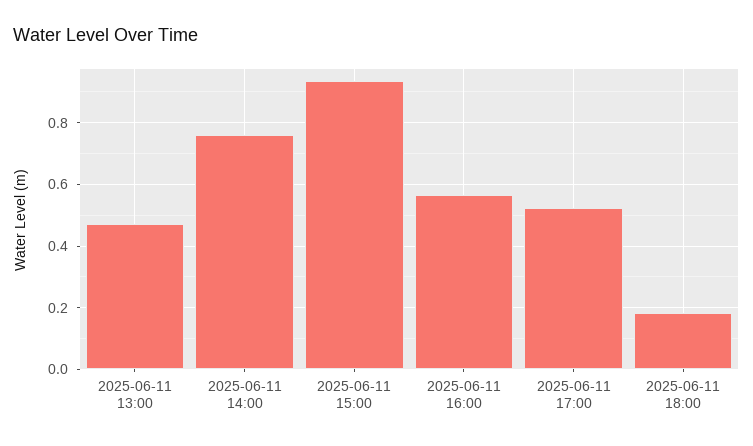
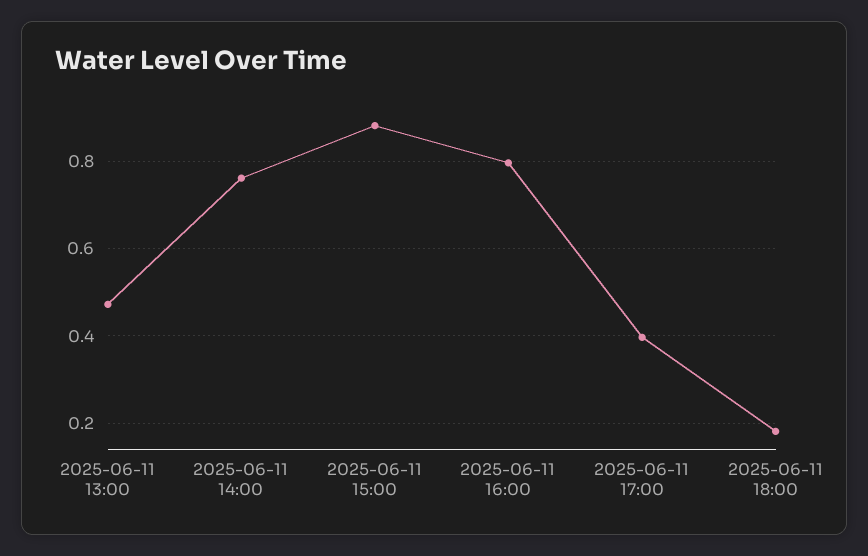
2025-06-11 15:00: 0.94 -> 0.88
2025-06-11 16:00: 0.56 -> 0.8
2025-06-11 17:00: 0.52 -> 0.4

